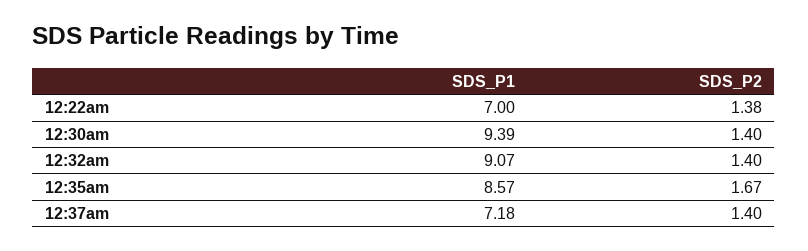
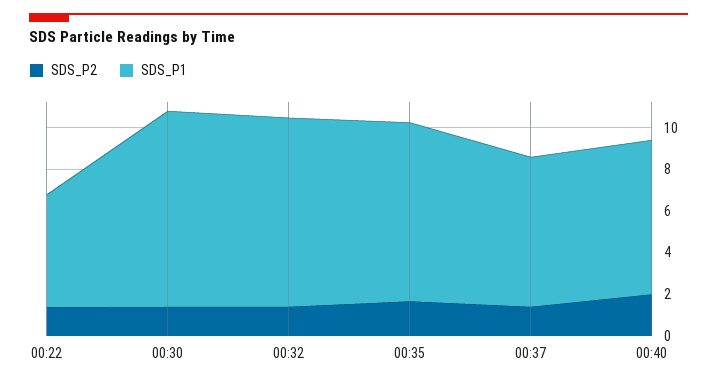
SDS_P1, 12:22am: 7 -> 5.5
SDS_P2, 00:40: none -> 2
SDS_P1, 00:40: none -> 7.5

